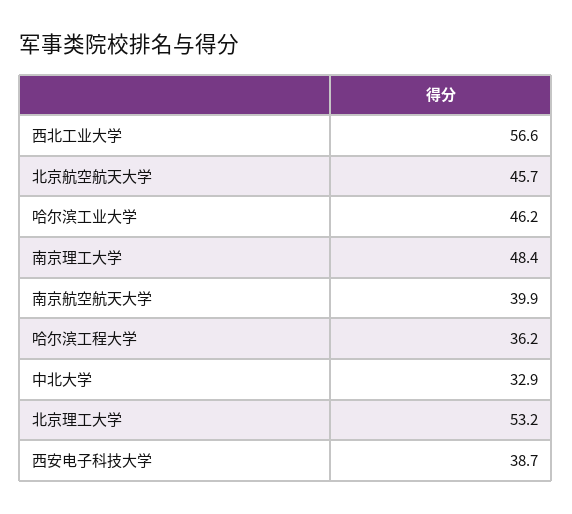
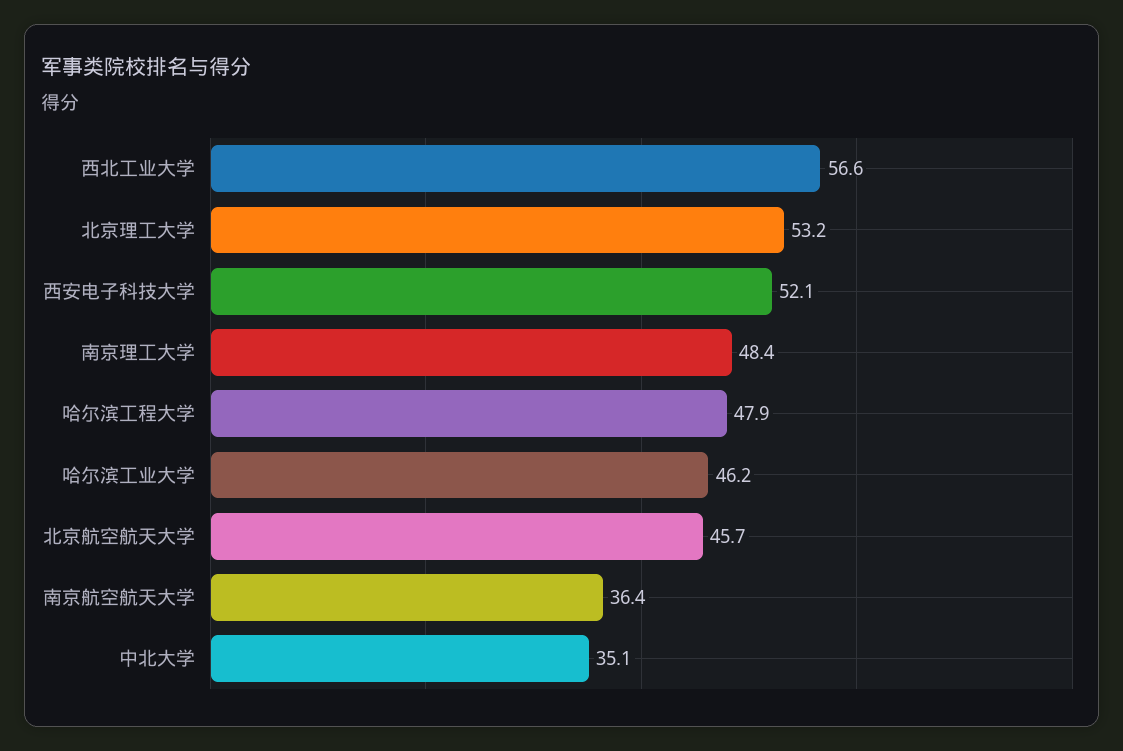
南京航空航天大学: 39.9 -> 36.4
哈尔滨工程大学: 36.2 -> 47.9
中北大学: 32.9 -> 35.1
西安电子科技大学: 38.7 -> 52.1

